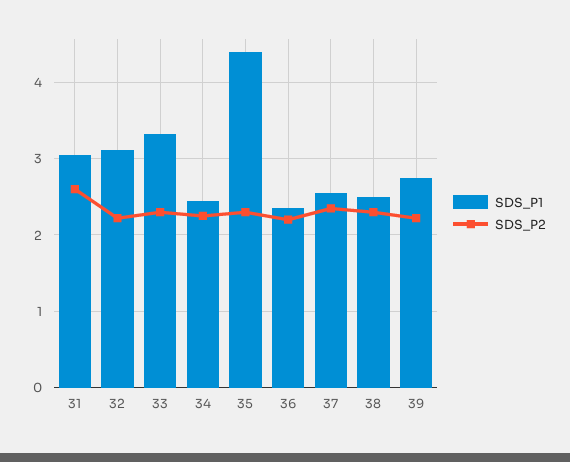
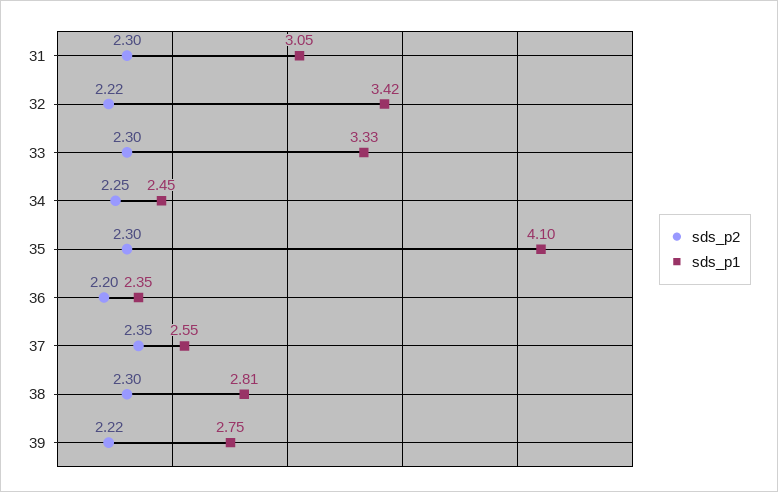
SDS_P2, 31: 2.6 -> 2.3
SDS_P1, 32: 3.1 -> 3.42
SDS_P1, 35: 4.4 -> 4.1
SDS_P1, 38: 2.5 -> 2.81

